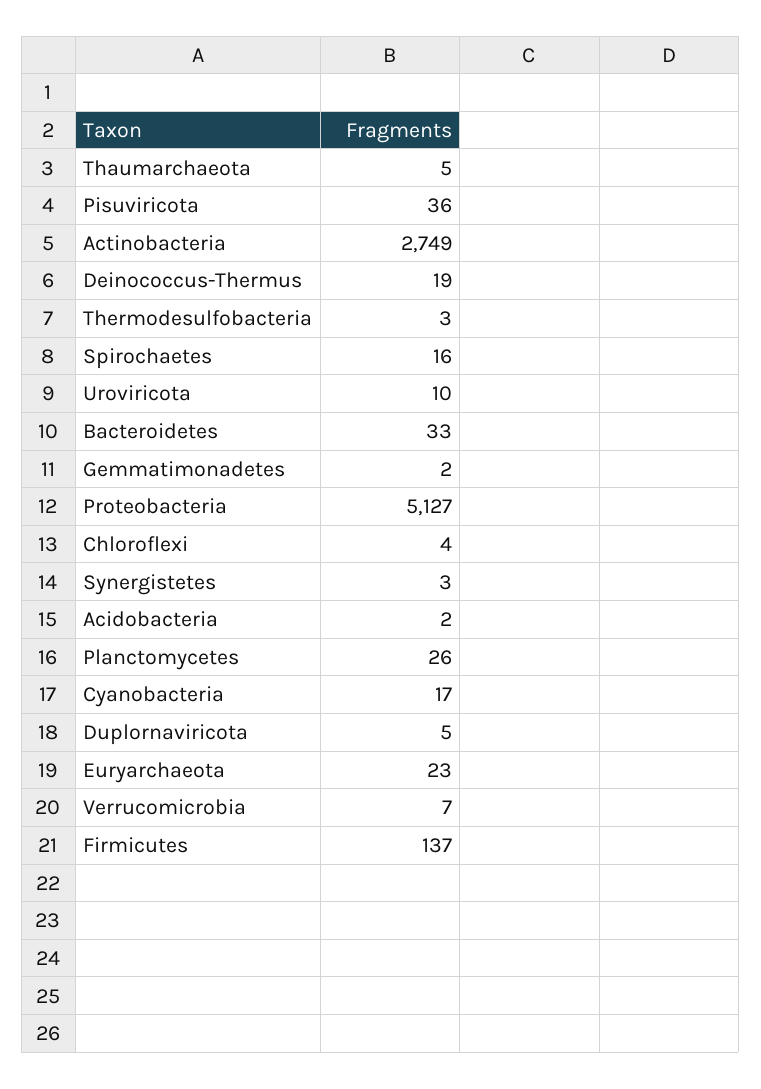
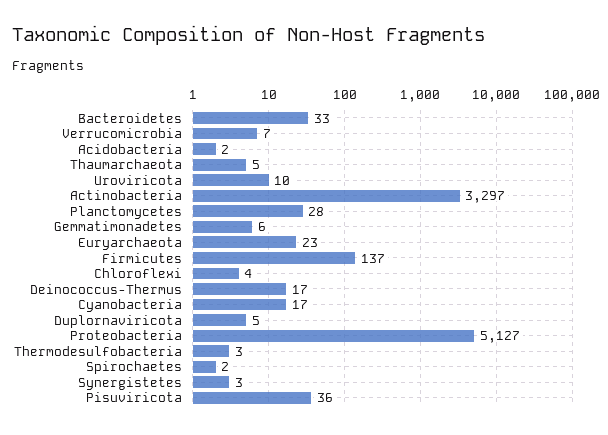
Actinobacteria: 2749 -> 3297
Deinococcus-Thermus: 19 -> 17
Spirochaetes: 16 -> 2
Gemmatimonadetes: 2 -> 6
Planctomycetes: 26 -> 28

